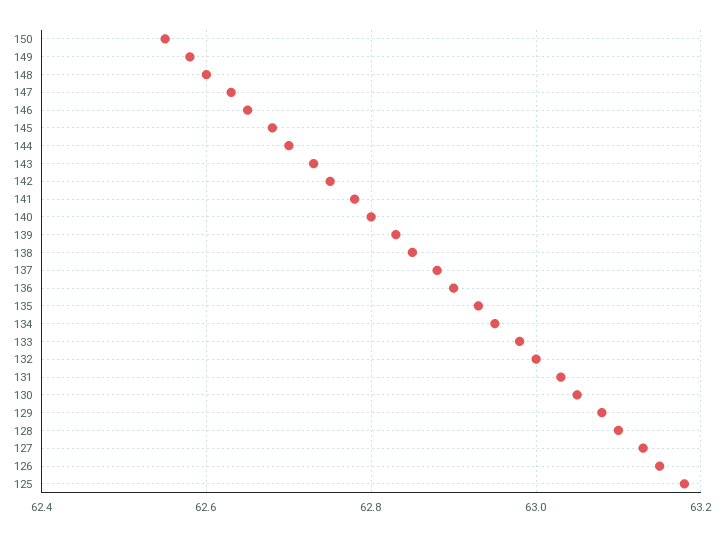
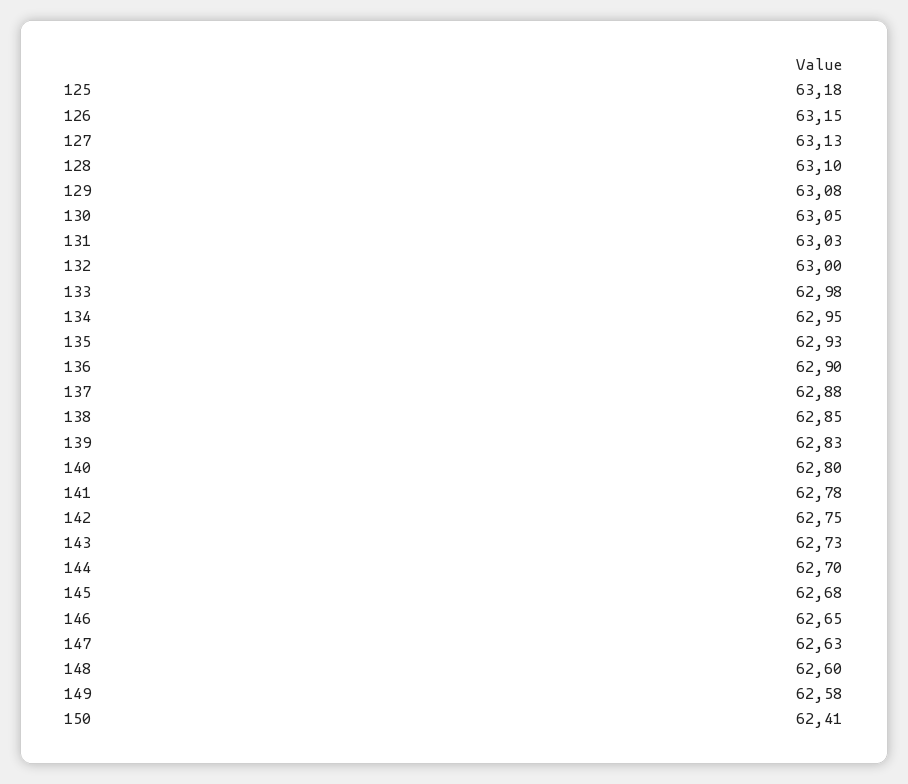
150: 62.55 -> 62.41

